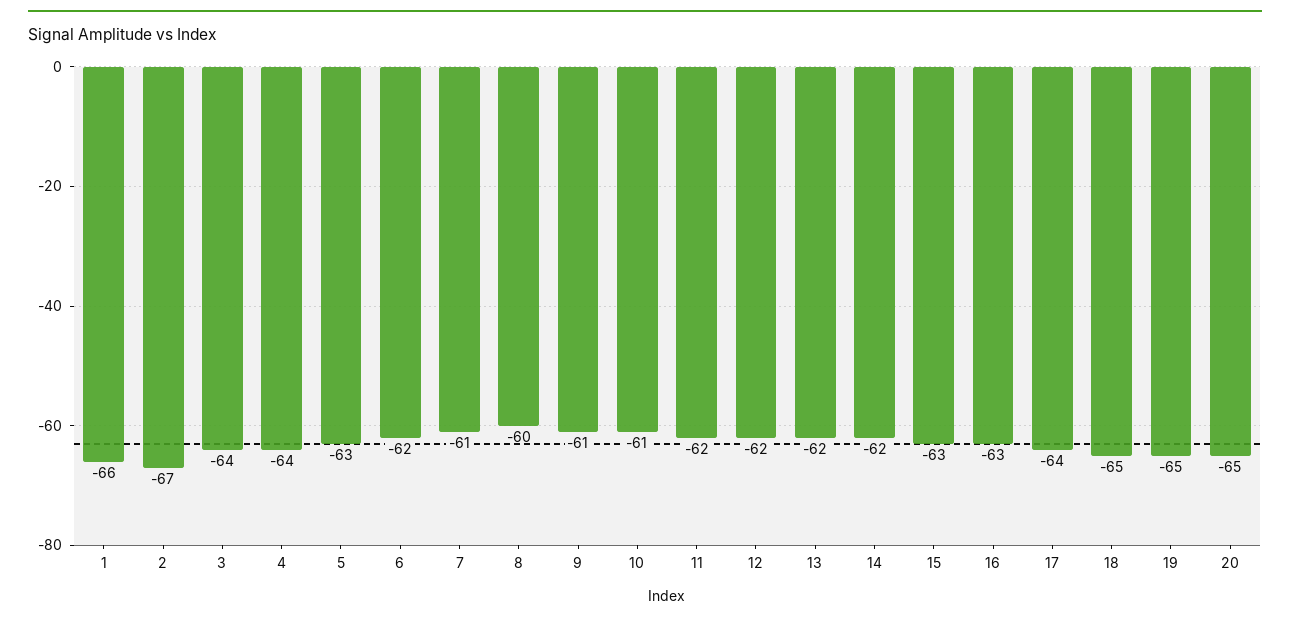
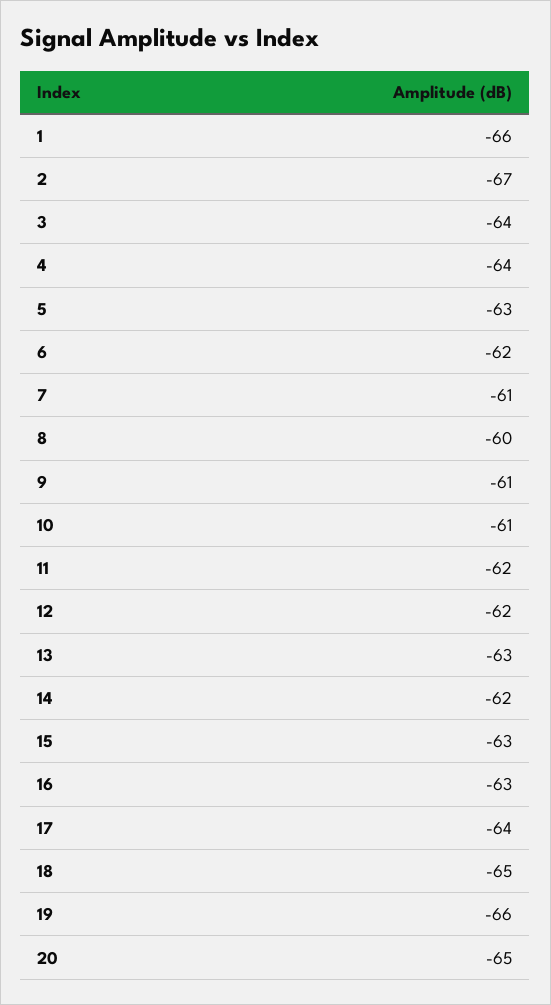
13: -62 -> -63
19: -65 -> -66

